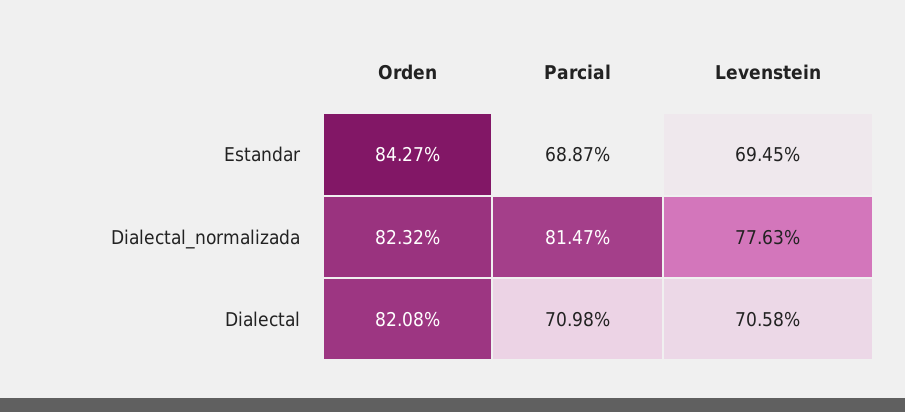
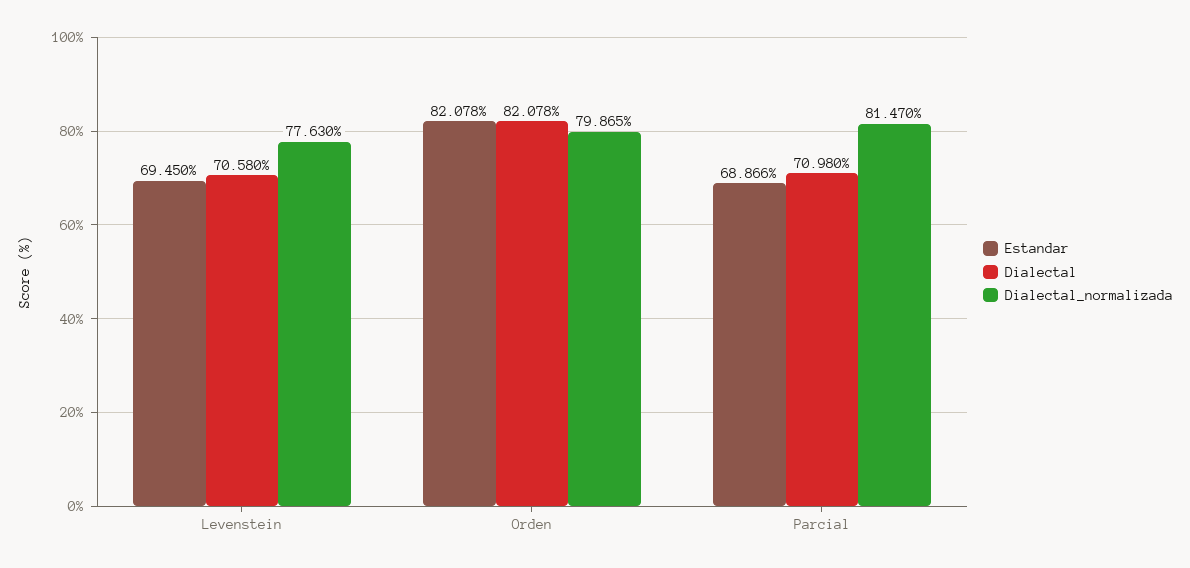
Estandar, Orden: 84.27 -> 82.078
Dialectal_normalizada, Orden: 82.32 -> 79.865

